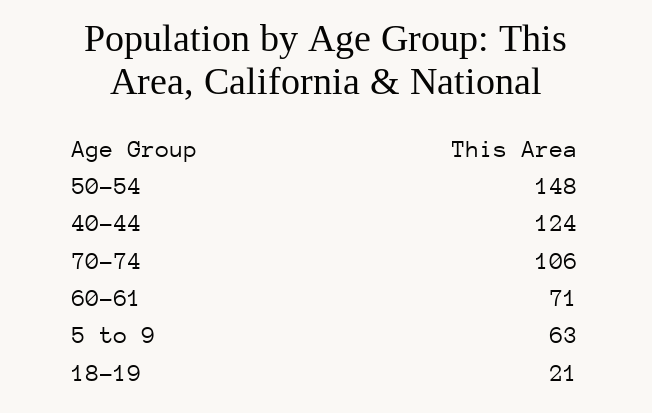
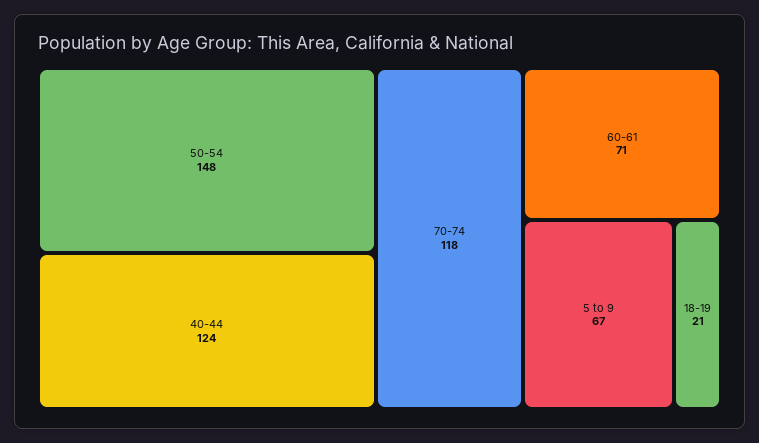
70-74: 106 -> 118
5 to 9: 63 -> 67

